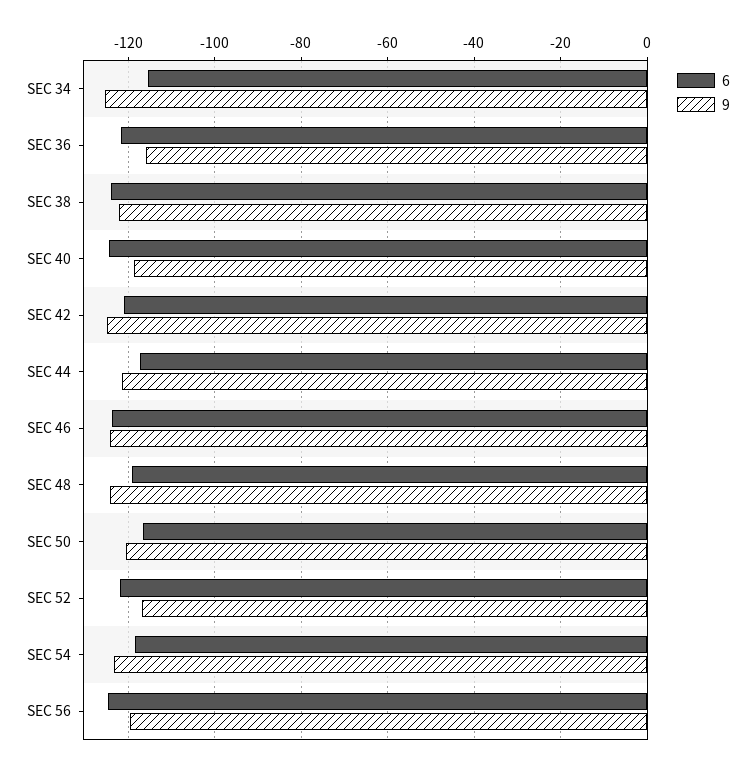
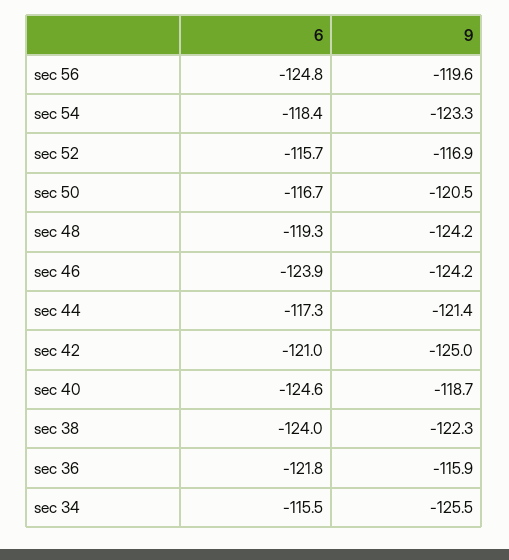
6, SEC 52: -122 -> -115.7

